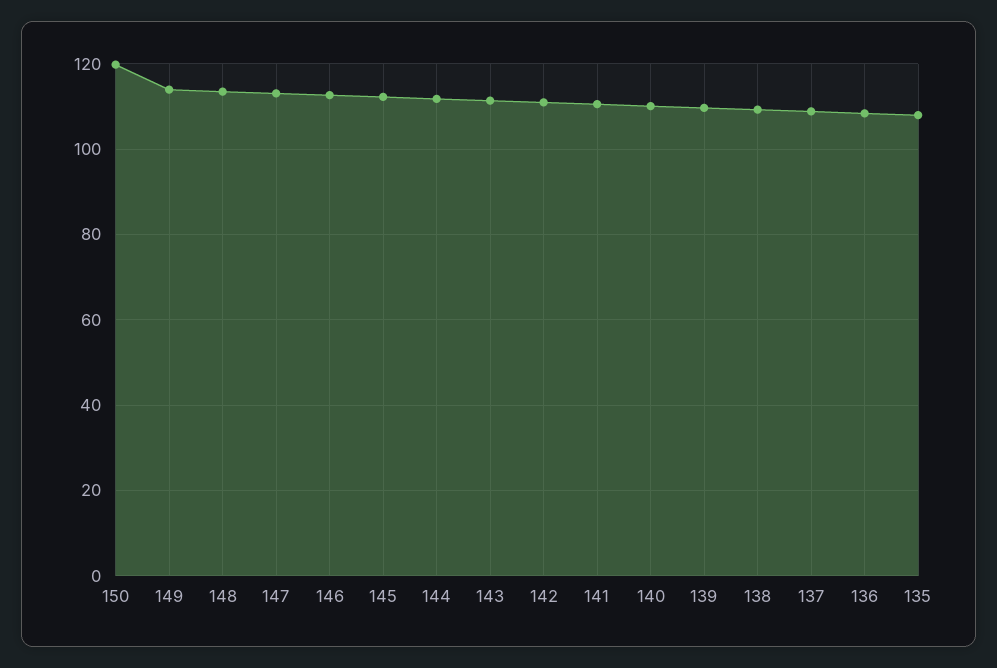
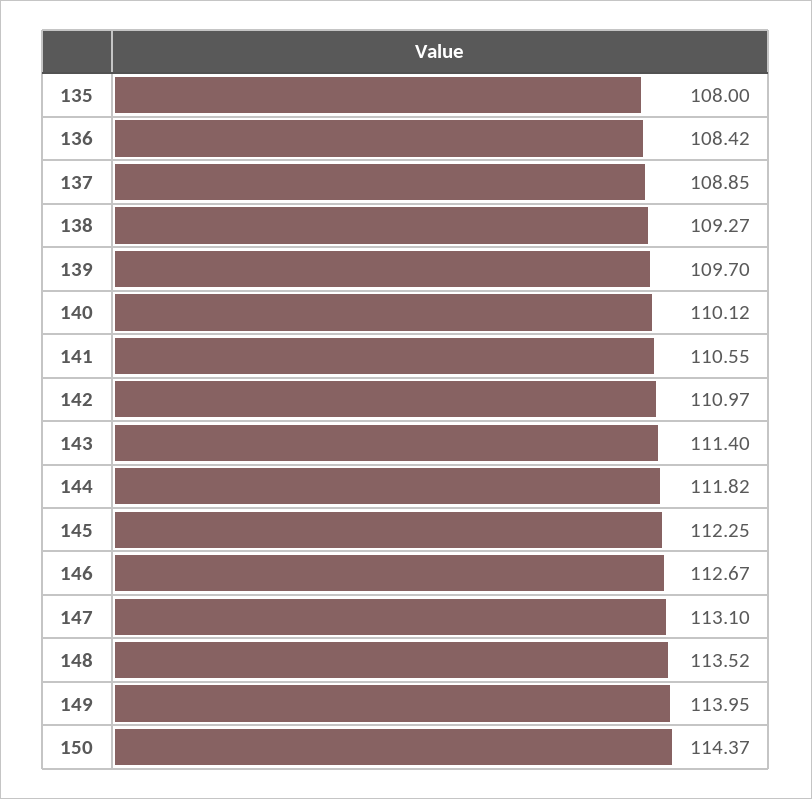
150: 120 -> 114.37

